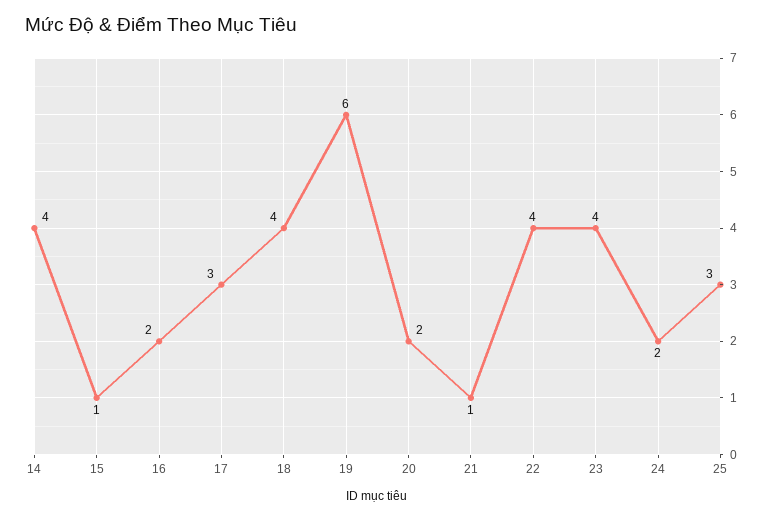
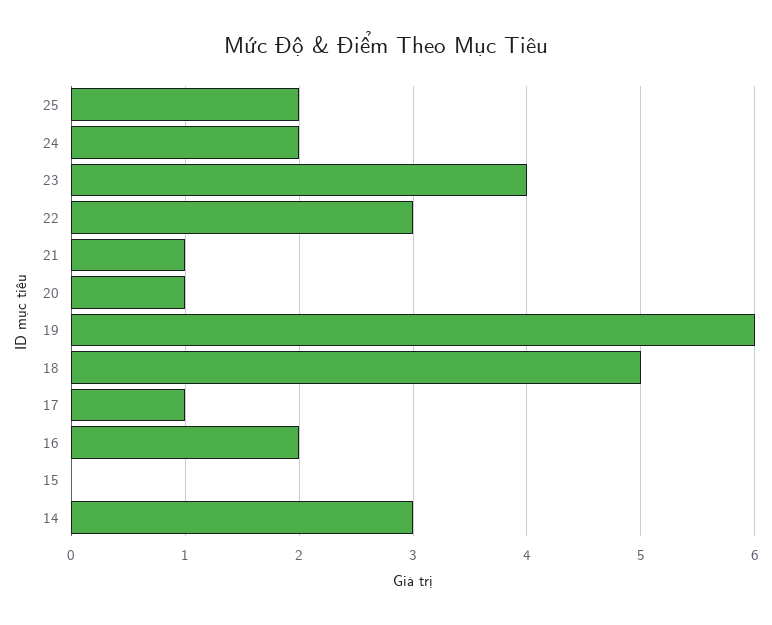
14: 4 -> 3
15: 1 -> 0
17: 3 -> 1
18: 4 -> 5
20: 2 -> 1
22: 4 -> 3
25: 3 -> 2

